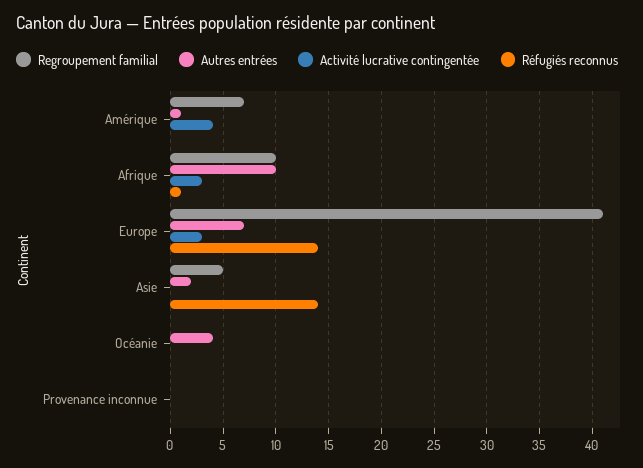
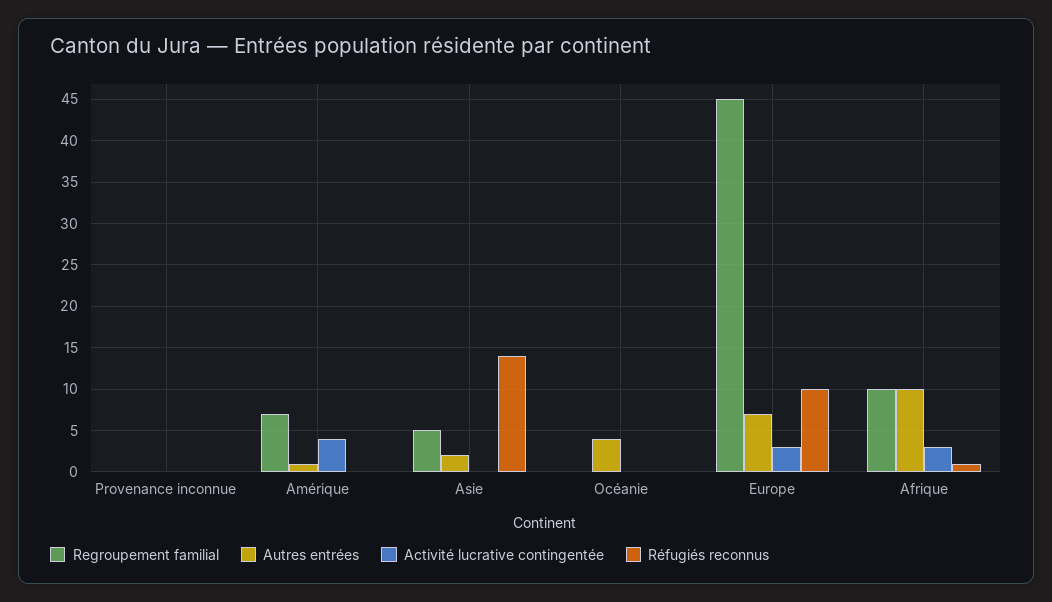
Regroupement familial, Europe: 41 -> 45
Réfugiés reconnus, Europe: 14 -> 10

